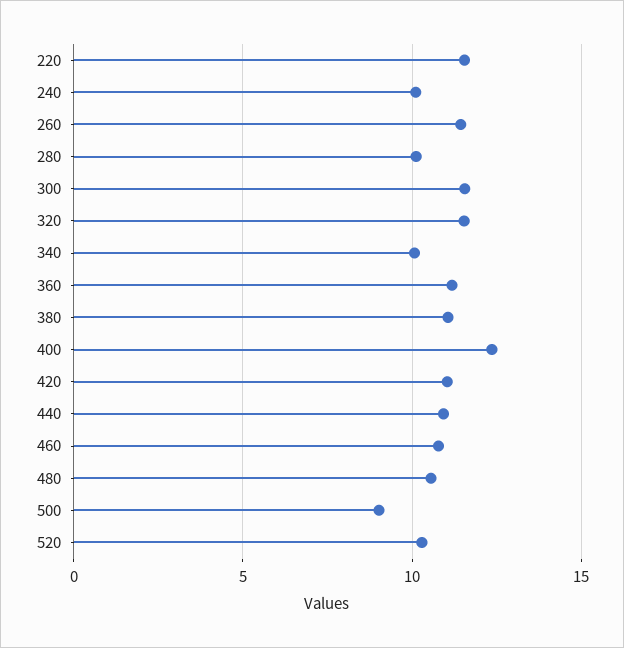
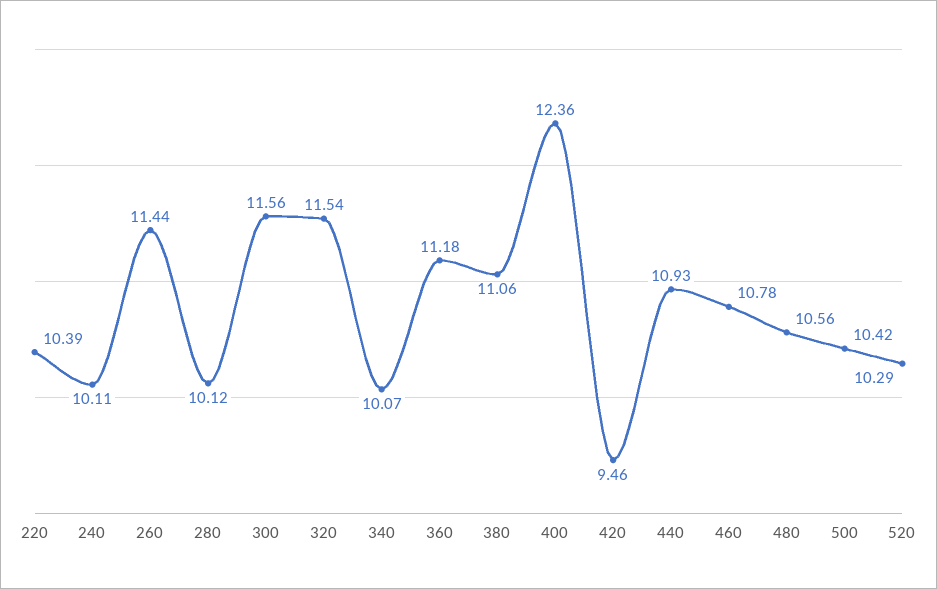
220: 11.5 -> 10.39
420: 11 -> 9.46
500: 9 -> 10.42

